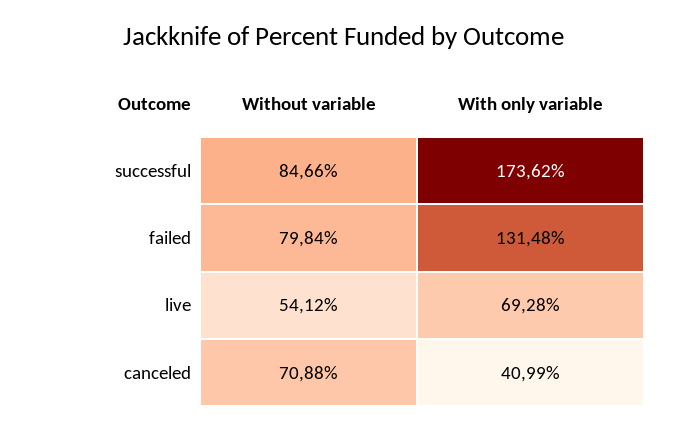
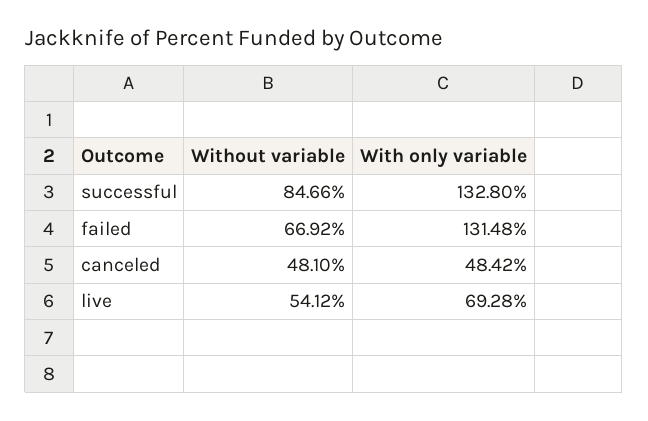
With only variable, successful: 173.62 -> 132.8
Without variable, failed: 79.84 -> 66.92
Without variable, canceled: 70.88 -> 48.1
With only variable, canceled: 40.99 -> 48.42

